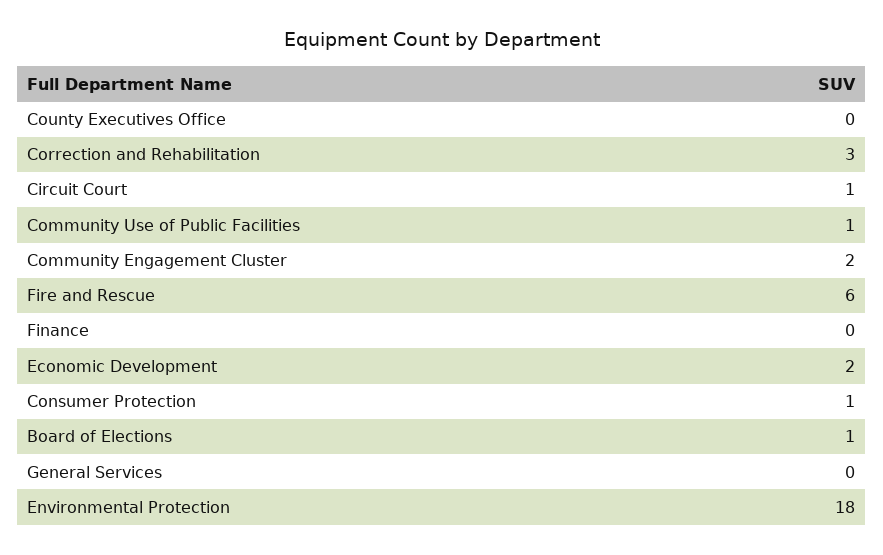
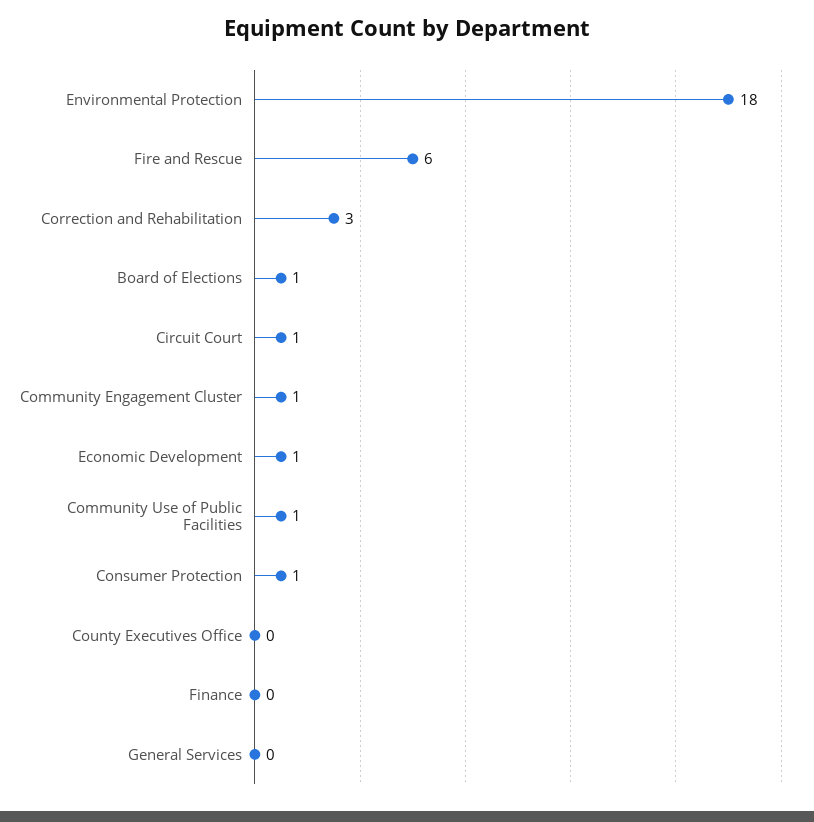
Community Engagement Cluster: 2 -> 1
Economic Development: 2 -> 1

